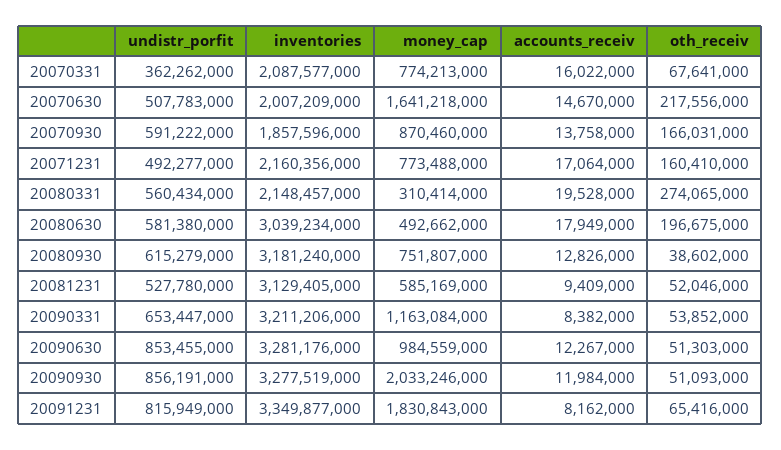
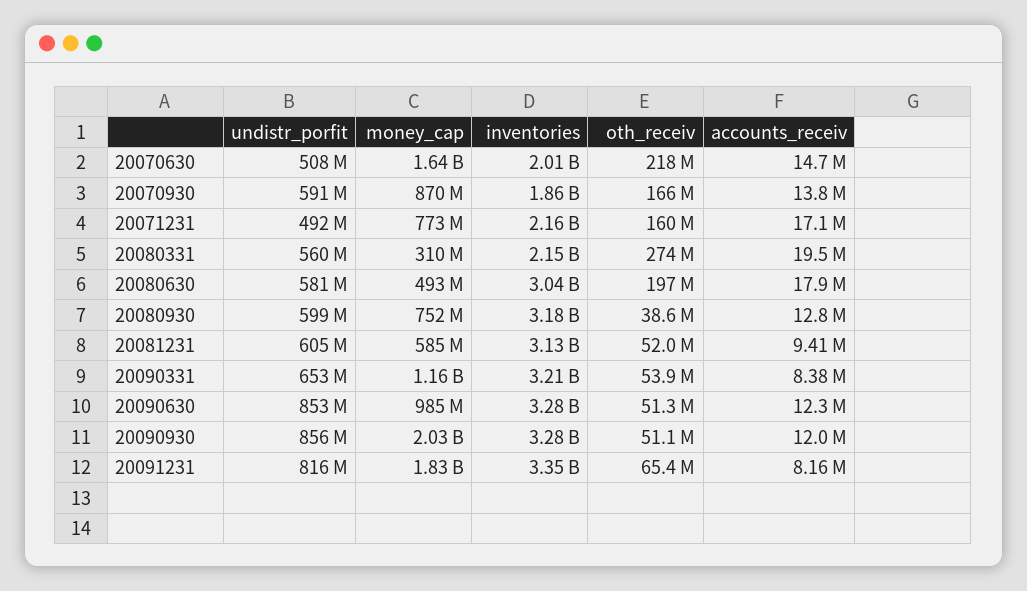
undistr_porfit, 20070331: 362262000 -> none
inventories, 20070331: 2087577000 -> none
money_cap, 20070331: 774213000 -> none
accounts_receiv, 20070331: 16022000 -> none
oth_receiv, 20070331: 67641000 -> none
undistr_porfit, 20080930: 615279000 -> 599000000
undistr_porfit, 20081231: 527780000 -> 605000000

